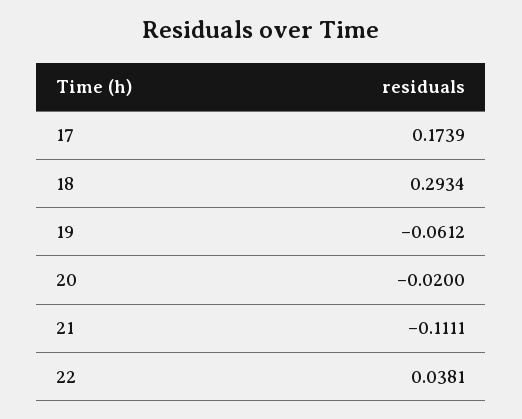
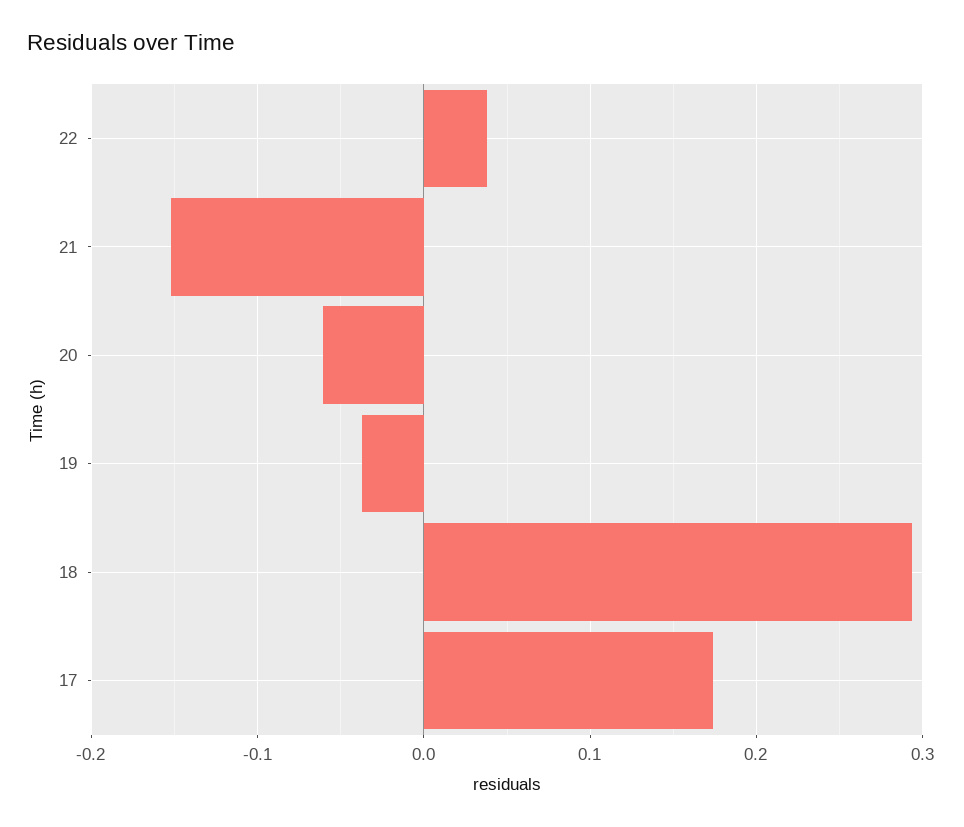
19: -0.0612 -> -0.04
20: -0.02 -> -0.06
21: -0.1111 -> -0.15

